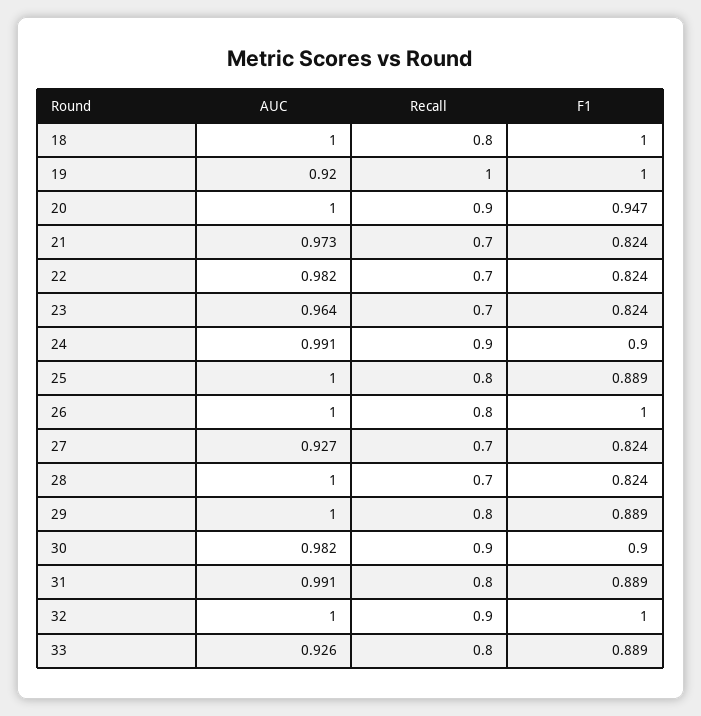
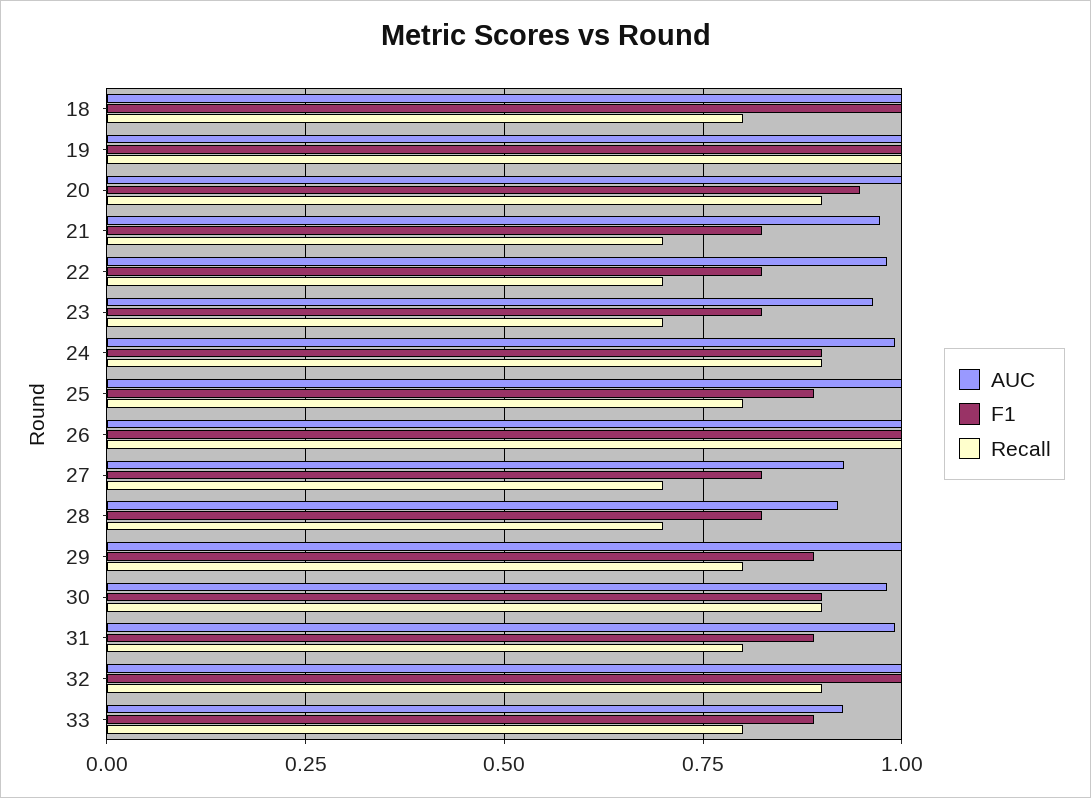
AUC, 19: 0.92 -> 1
Recall, 26: 0.8 -> 1
AUC, 28: 1 -> 0.925

